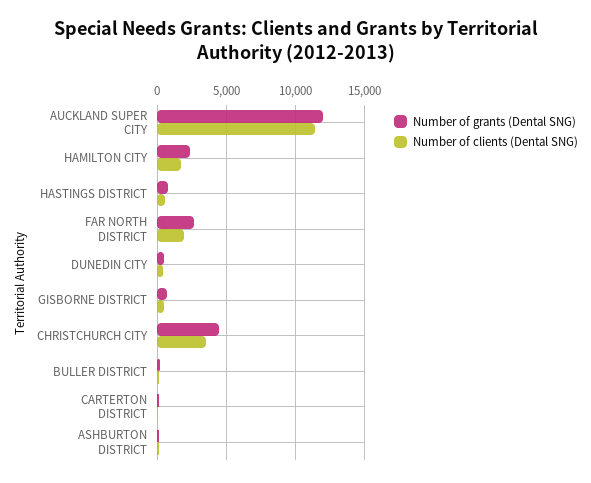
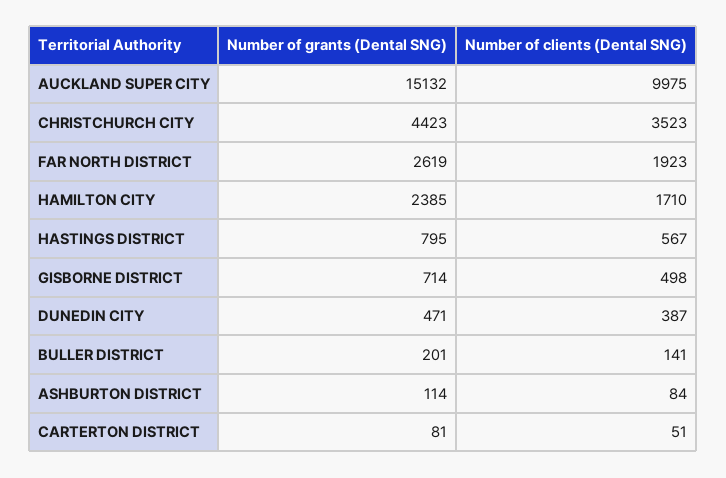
Number of grants (Dental SNG), AUCKLAND SUPER CITY: 12000 -> 15132
Number of clients (Dental SNG), AUCKLAND SUPER CITY: 11500 -> 9975

